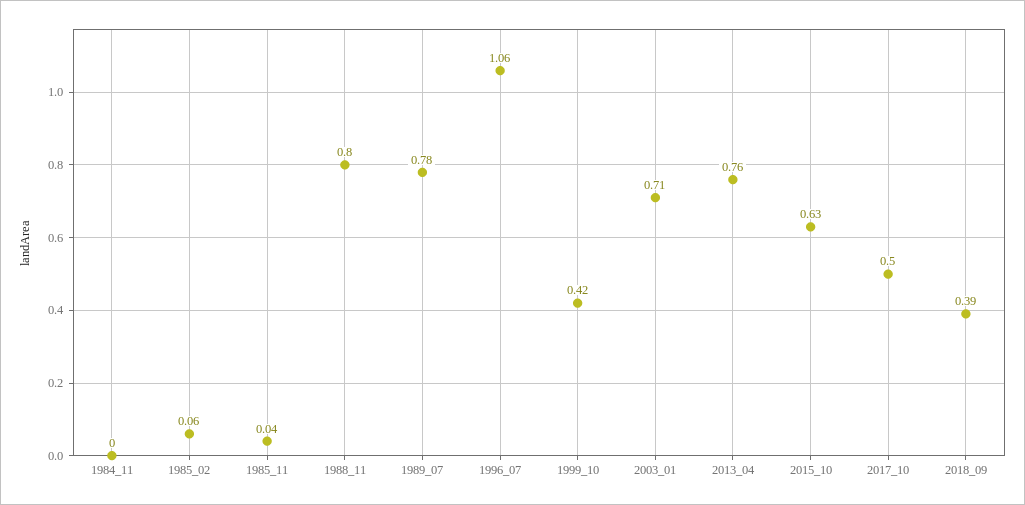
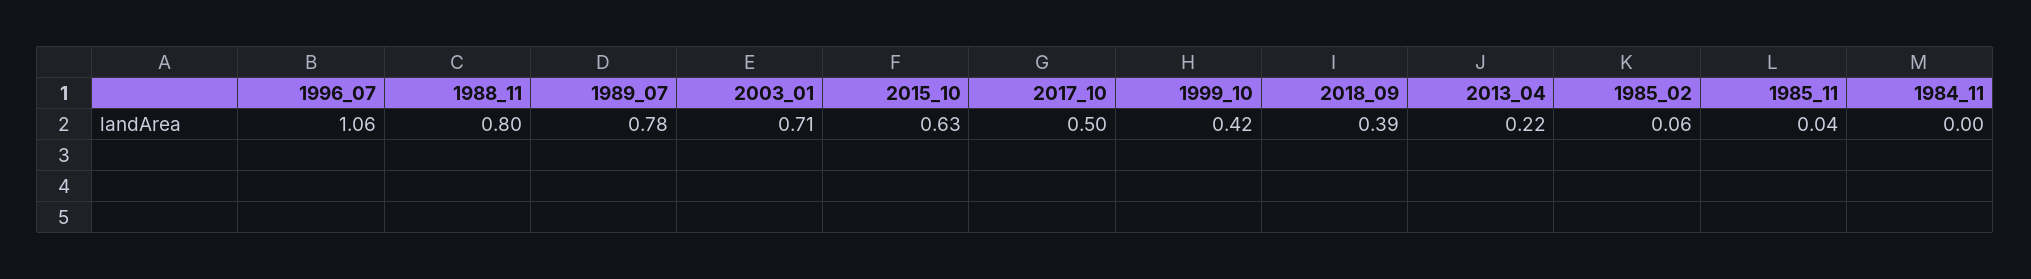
2013_04: 0.76 -> 0.22

